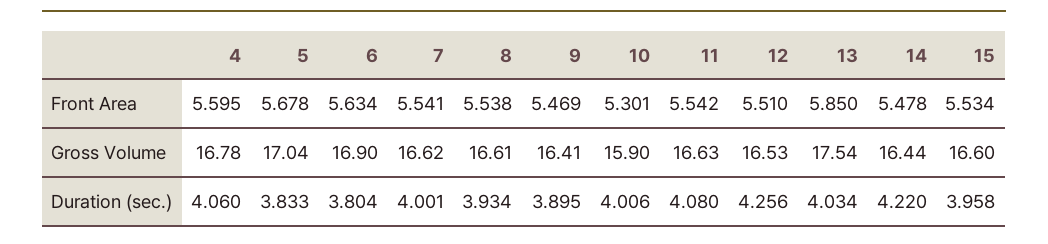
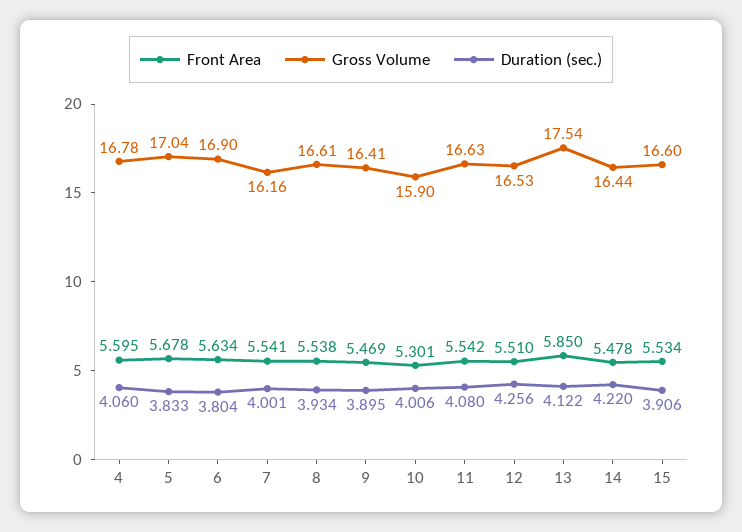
Gross Volume, 7: 16.62 -> 16.16
Duration (sec.), 13: 4.034 -> 4.122
Duration (sec.), 15: 3.958 -> 3.906

